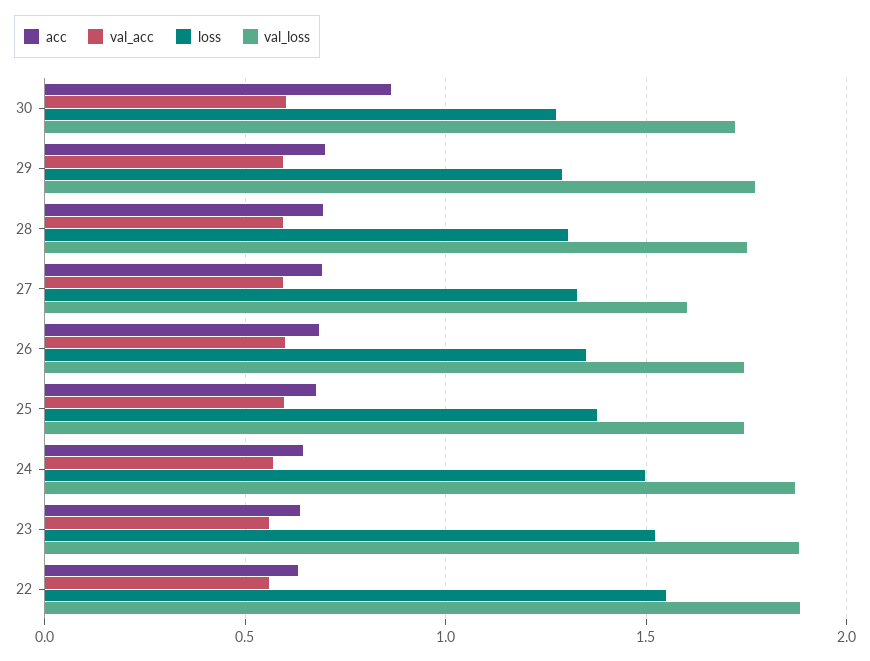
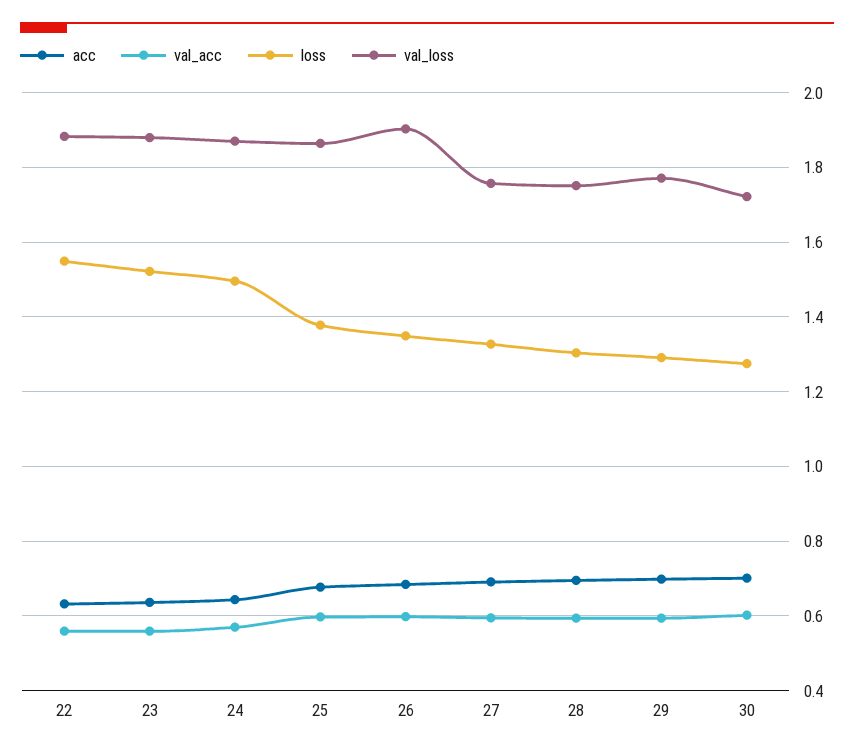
acc, 30: 0.85 -> 0.7
val_loss, 27: 1.6 -> 1.76
val_loss, 26: 1.75 -> 1.9
val_loss, 25: 1.75 -> 1.86

